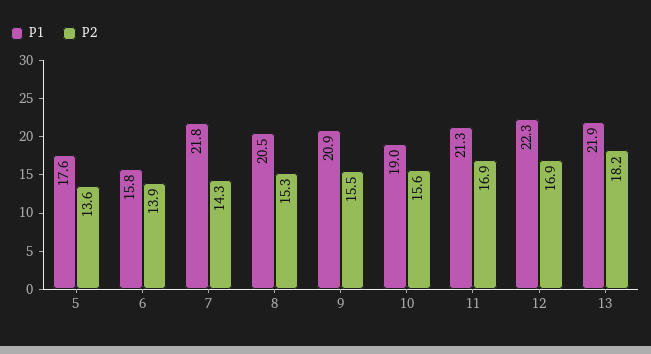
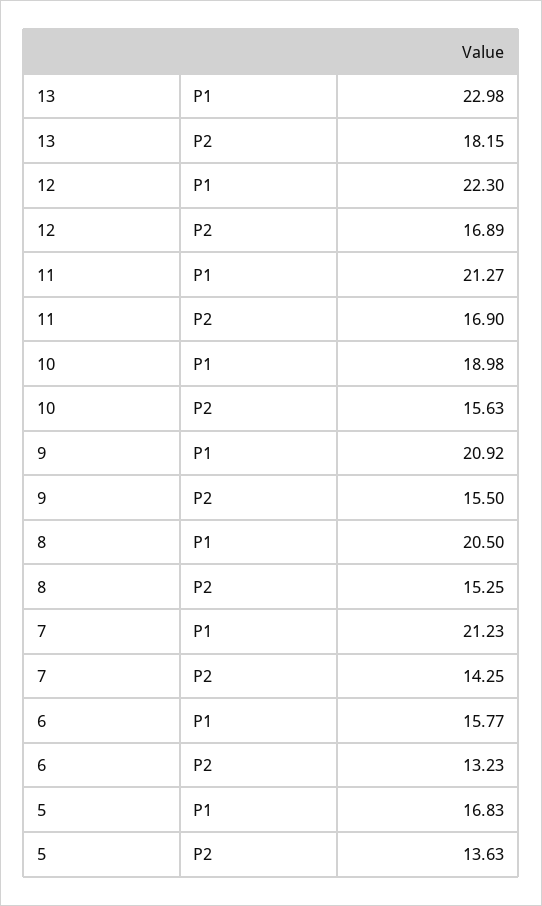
P1, 5: 17.6 -> 16.83
P2, 6: 13.9 -> 13.23
P1, 7: 21.8 -> 21.23
P1, 13: 21.9 -> 22.98

